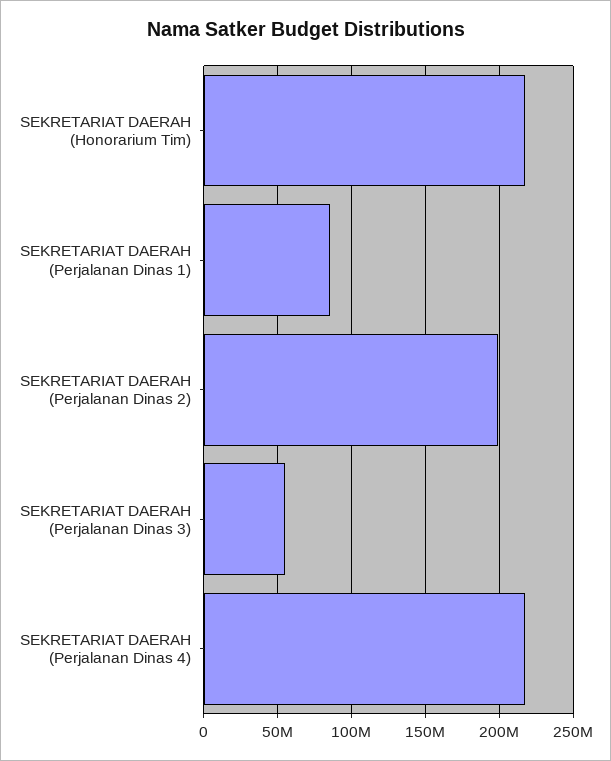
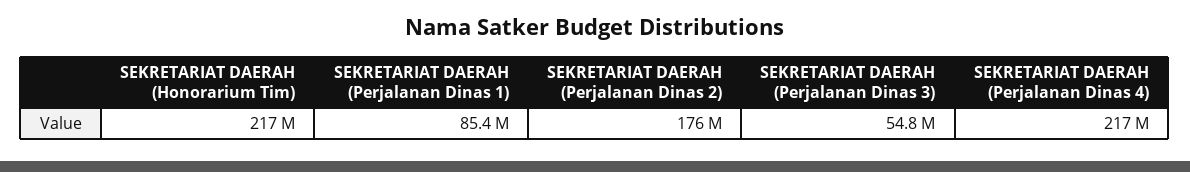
SEKRETARIAT DAERAH (Perjalanan Dinas 2): 200000000 -> 176000000

